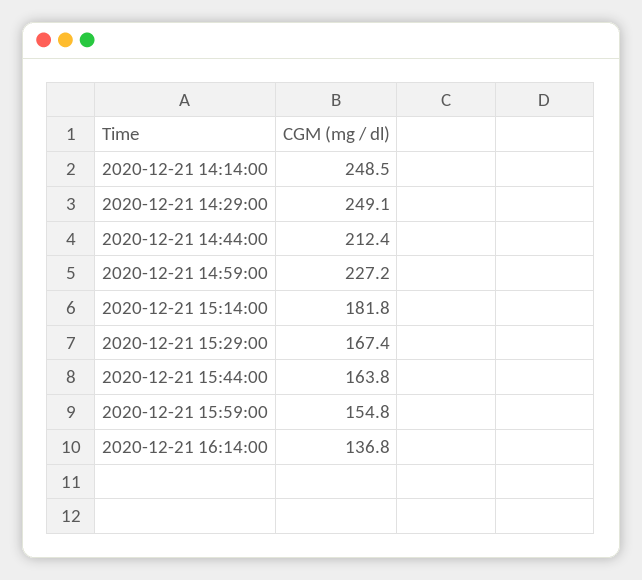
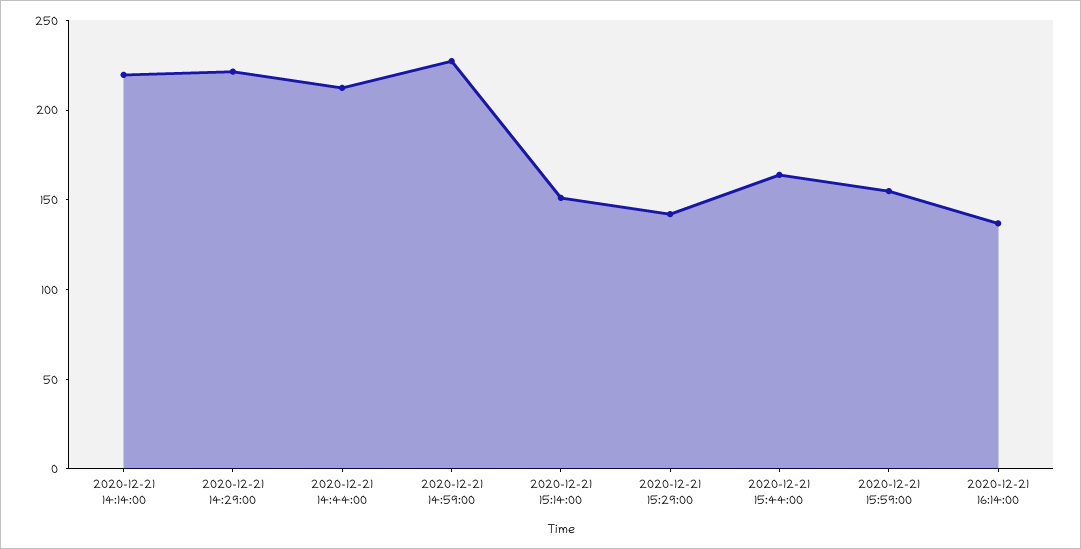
2020-12-21 14:14:00: 248.5 -> 220
2020-12-21 14:29:00: 249.1 -> 220
2020-12-21 15:14:00: 181.8 -> 150
2020-12-21 15:29:00: 167.4 -> 140

